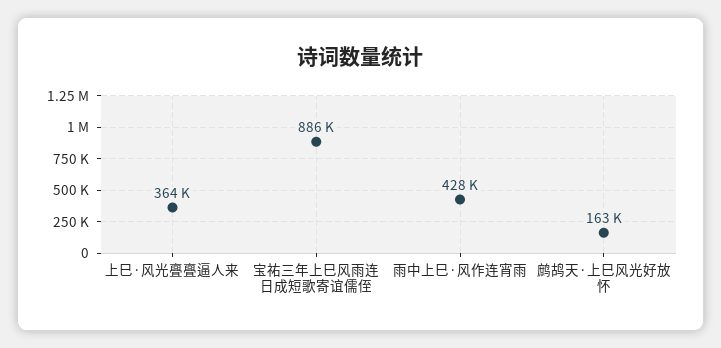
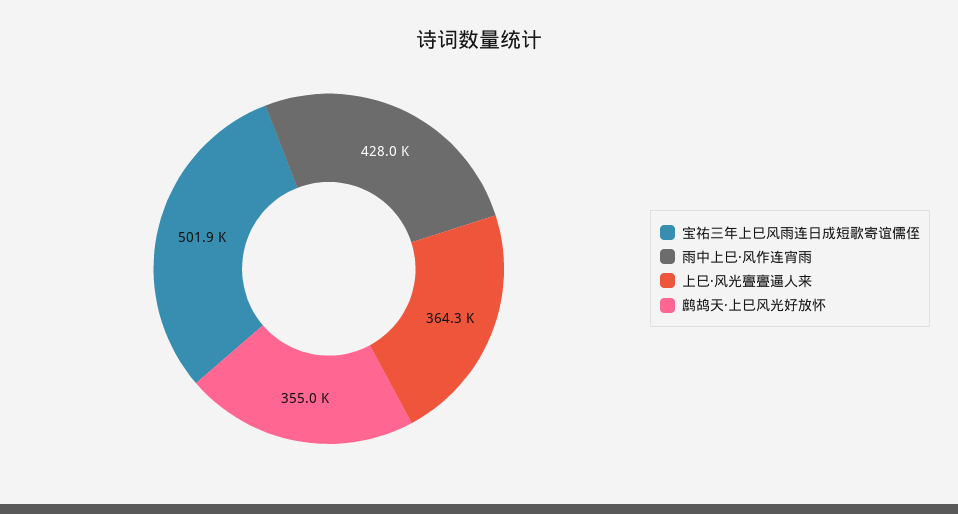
宝祐三年上巳风雨连日成短歌寄谊儒侄: 886000 -> 501900
鹧鸪天·上巳风光好放怀: 163000 -> 355000

